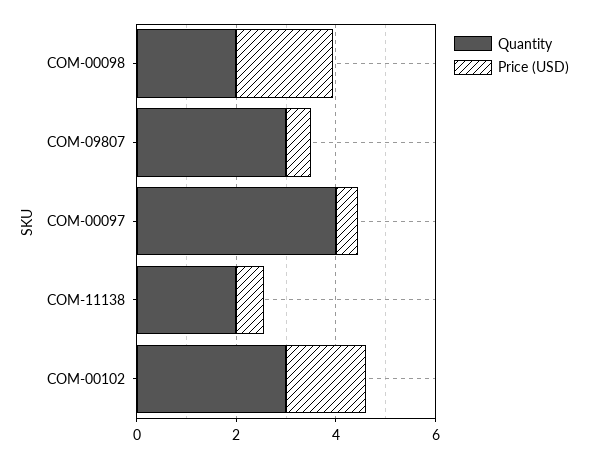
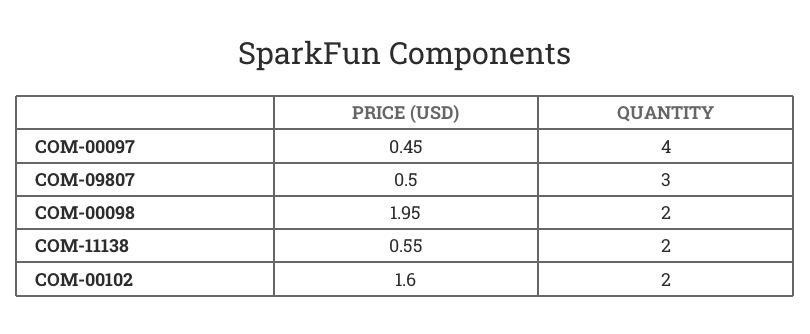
Quantity, COM-00102: 3 -> 2

